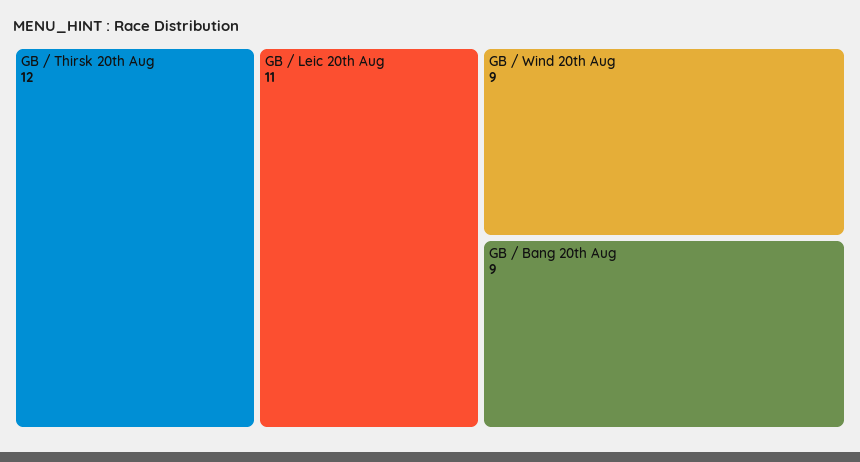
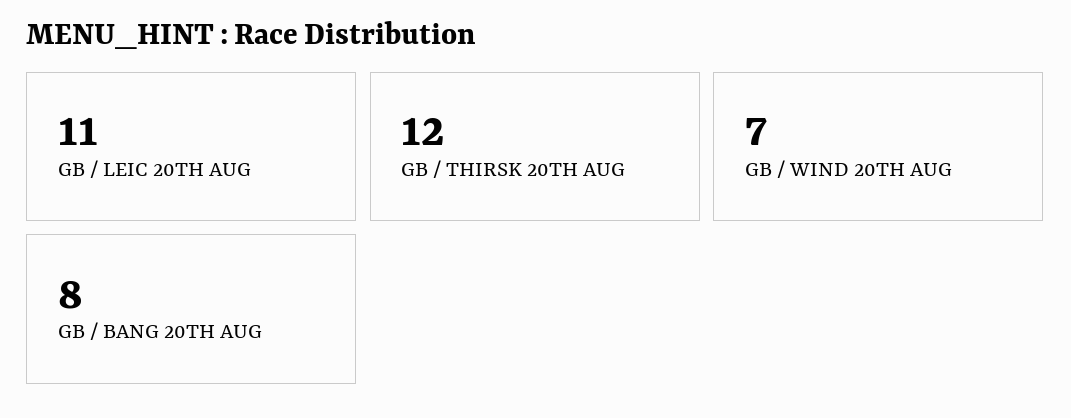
GB / Wind 20th Aug: 9 -> 7
GB / Bang 20th Aug: 9 -> 8

